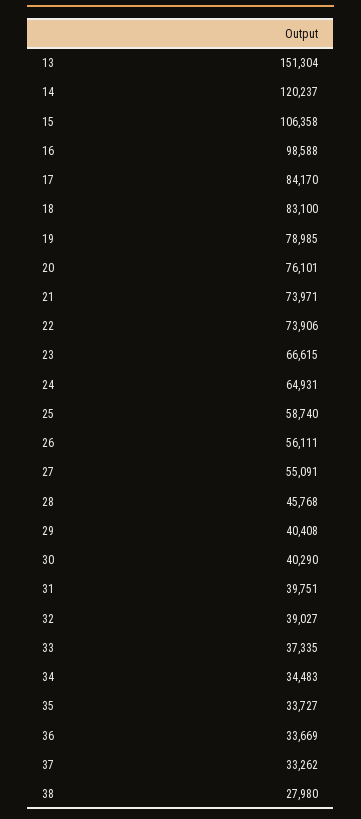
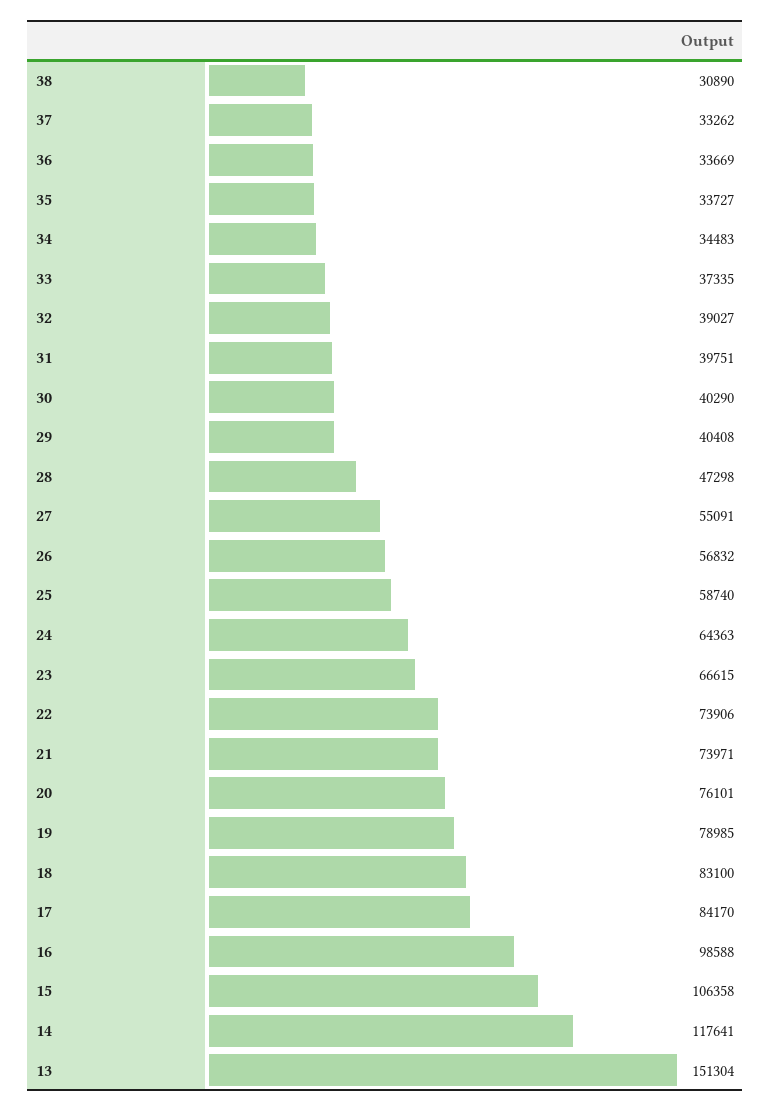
14: 120237 -> 117641
24: 64931 -> 64363
26: 56111 -> 56832
28: 45768 -> 47298
38: 27980 -> 30890

